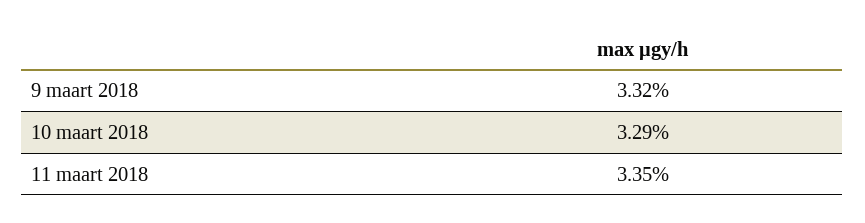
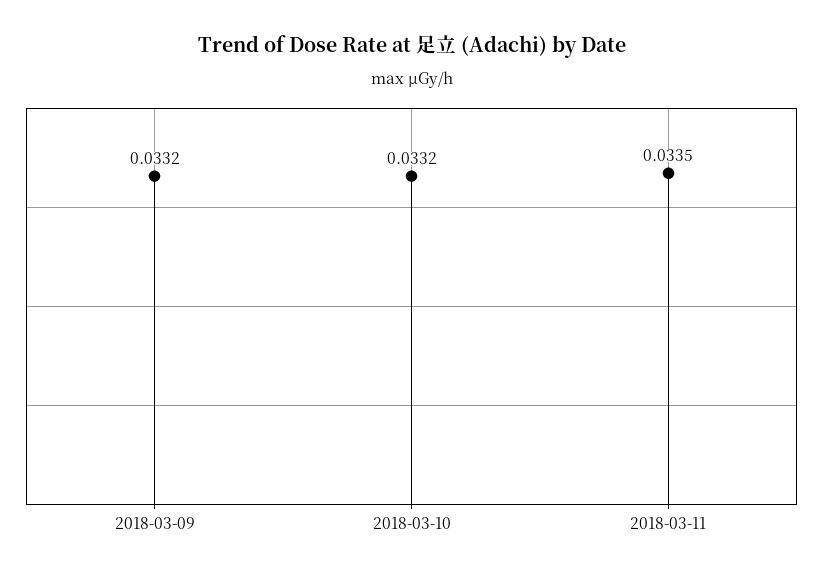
10 maart 2018: 0.0329 -> 0.0332

